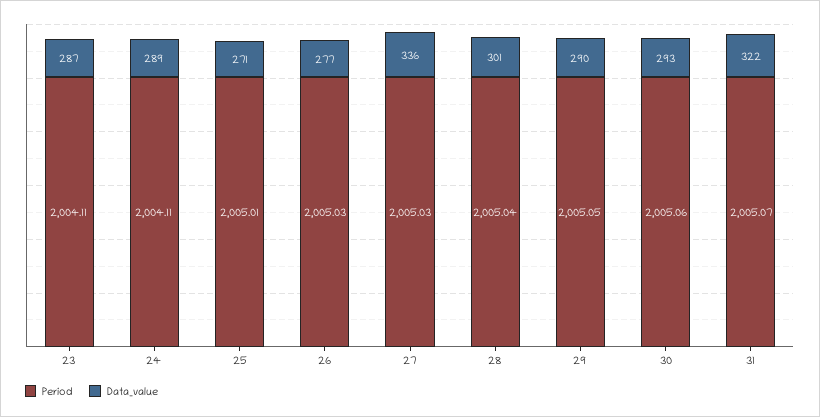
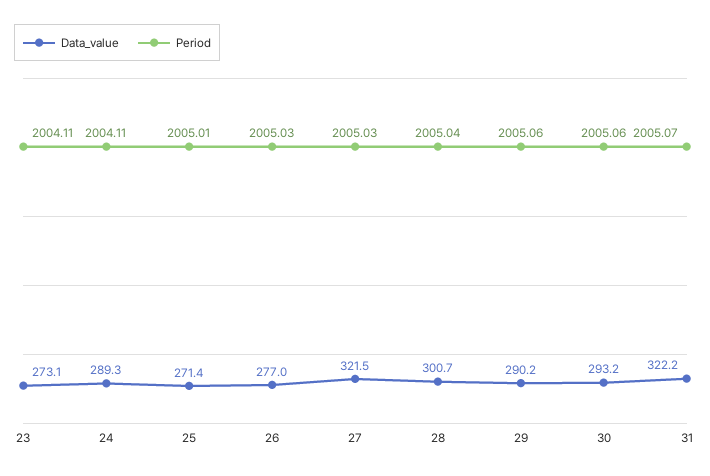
Data_value, 23: 287 -> 273.1
Data_value, 27: 336 -> 321.5
Period, 29: 2005.05 -> 2005.06

